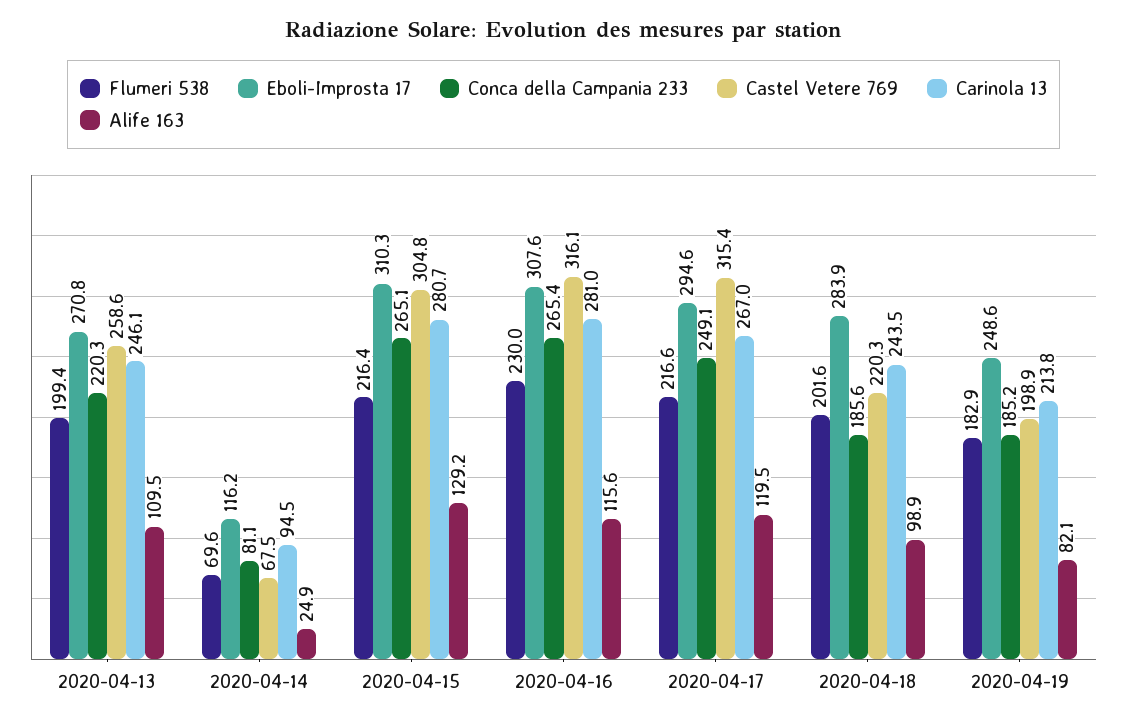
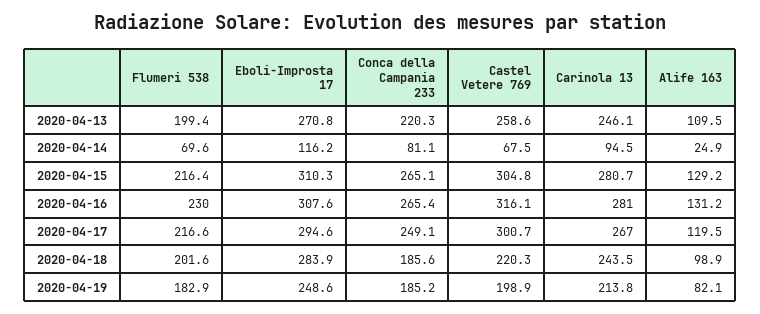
Alife 163, 2020-04-16: 115.6 -> 131.2
Castel Vetere 769, 2020-04-17: 315.4 -> 300.7

